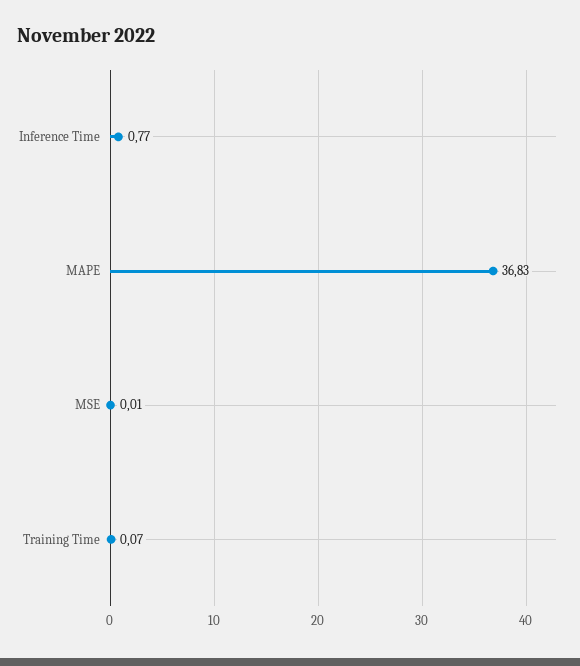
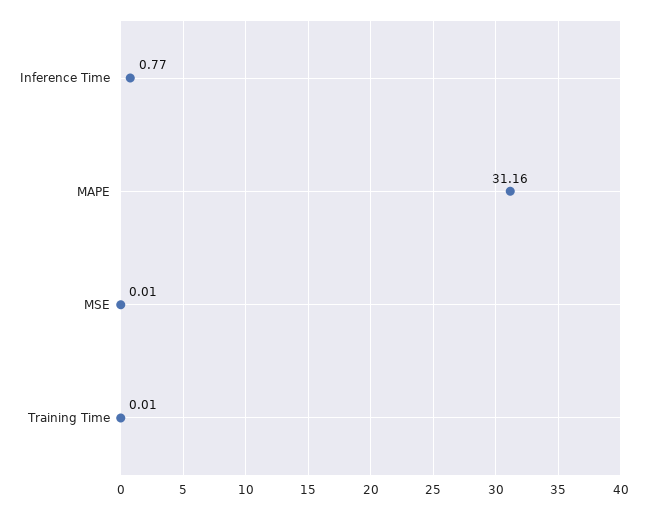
MAPE: 36.83 -> 31.16
Training Time: 0.07 -> 0.01

